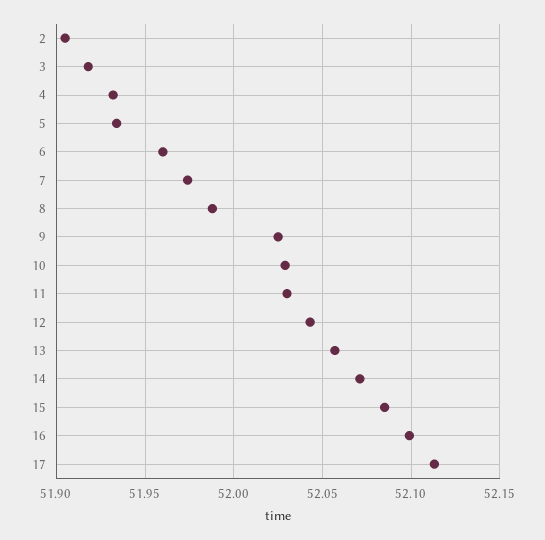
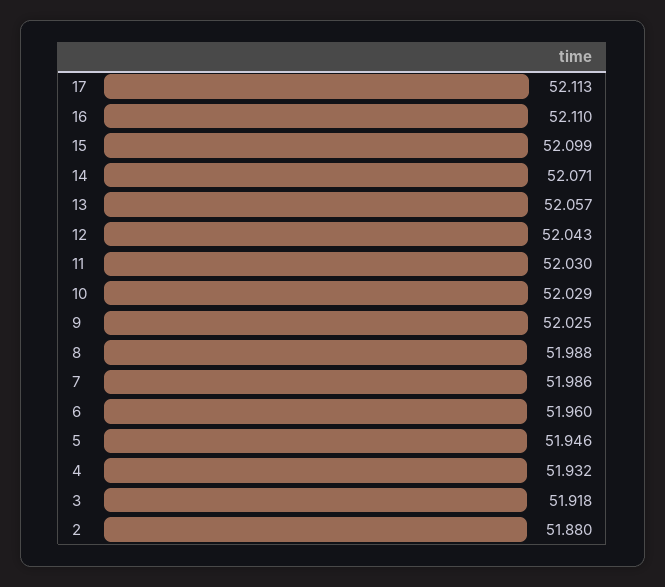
2: 51.905 -> 51.88
5: 51.935 -> 51.946
7: 51.975 -> 51.986
15: 52.085 -> 52.099
16: 52.1 -> 52.11

